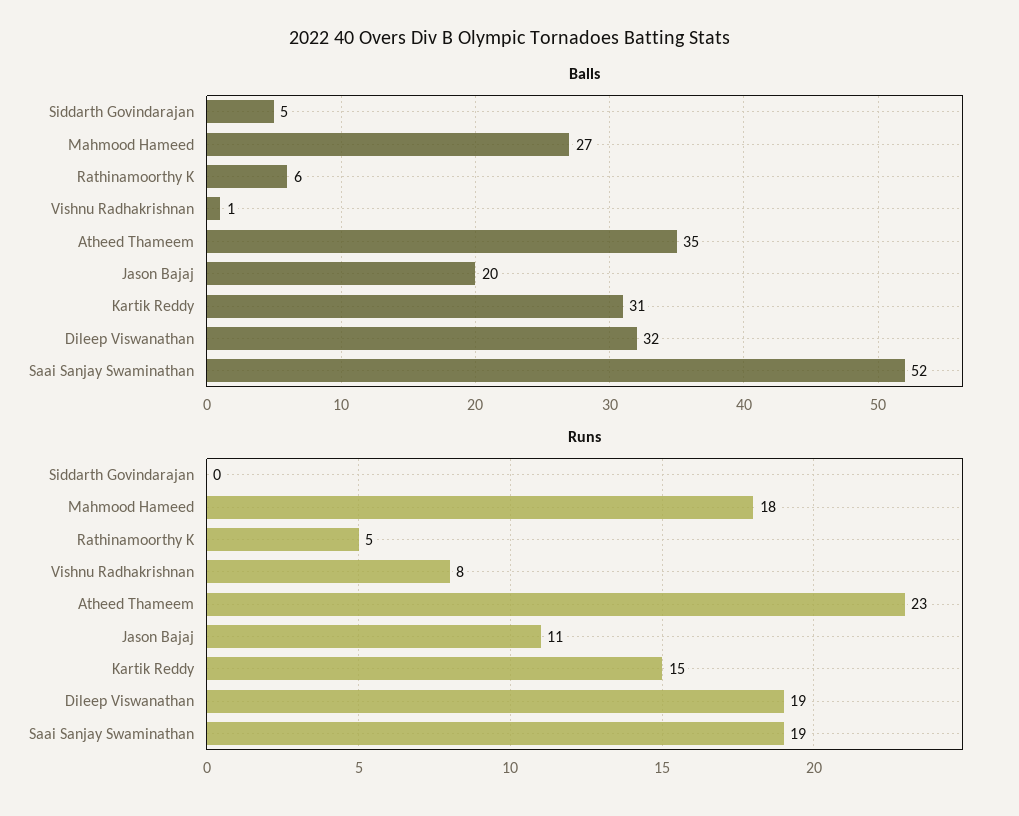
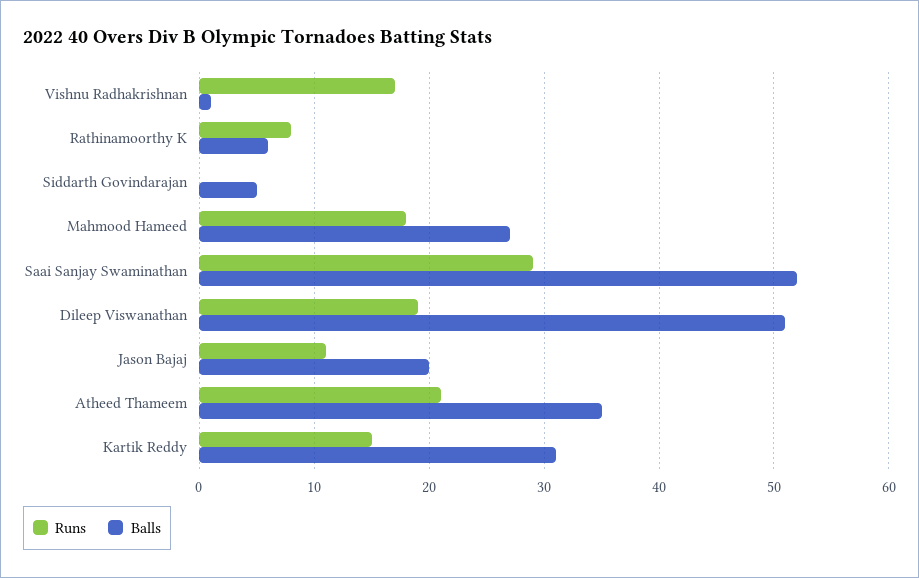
Balls, Dileep Viswanathan: 32 -> 51
Runs, Rathinamoorthy K: 5 -> 8
Runs, Vishnu Radhakrishnan: 8 -> 17
Runs, Atheed Thameem: 23 -> 21
Runs, Saai Sanjay Swaminathan: 19 -> 29

